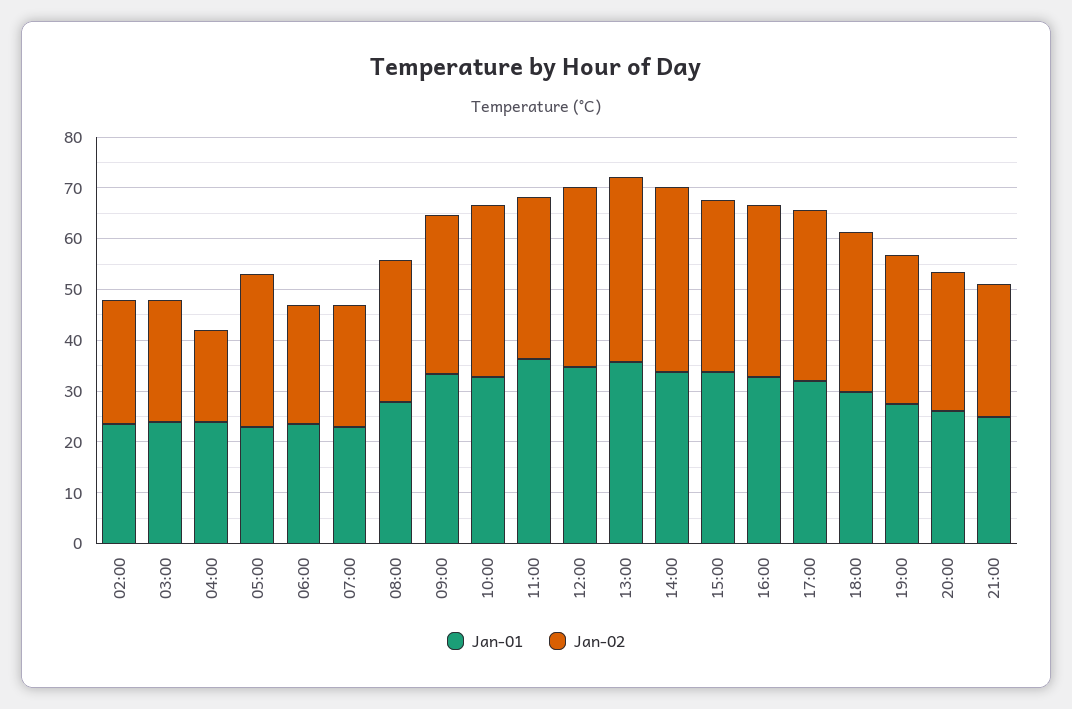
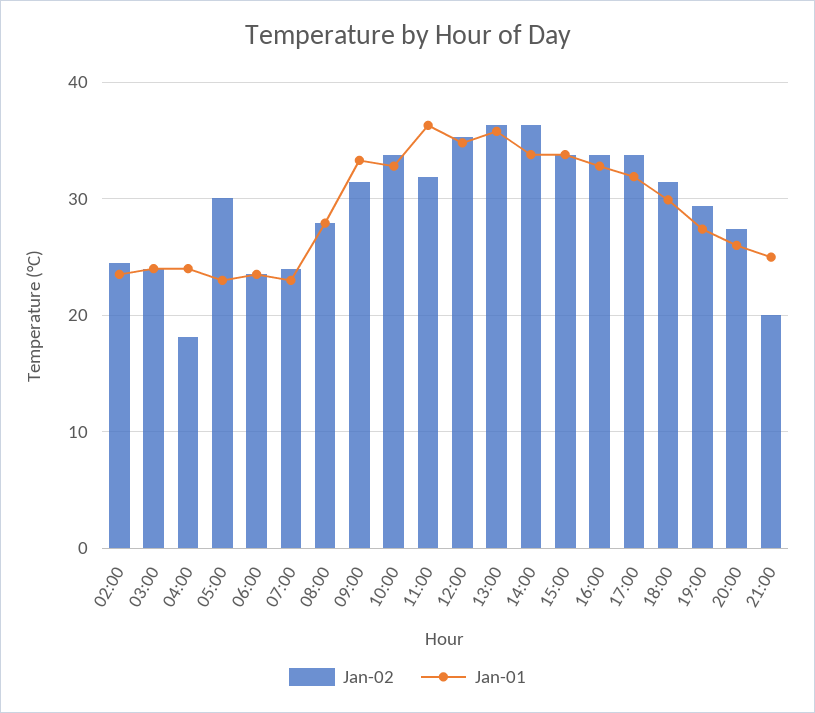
Jan-02, 21:00: 26 -> 20

